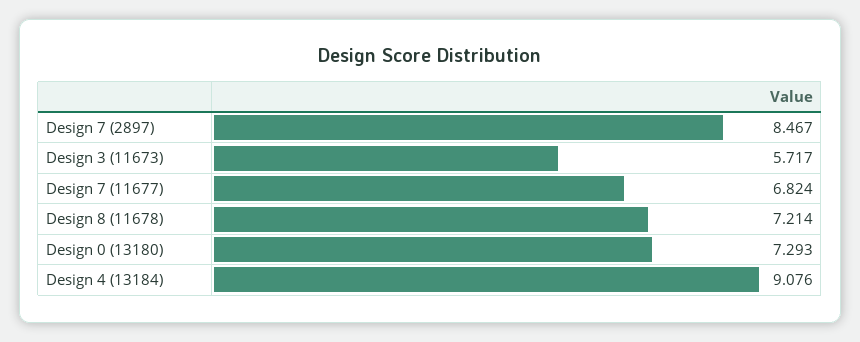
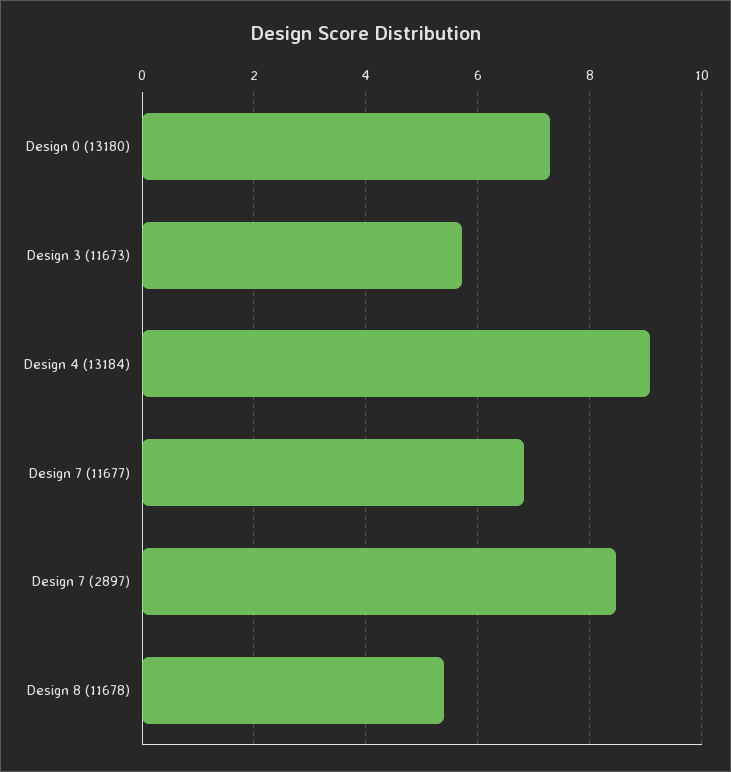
Design 8 (11678): 7.214 -> 5.4

